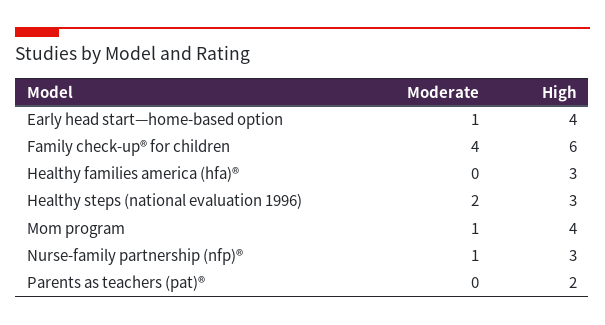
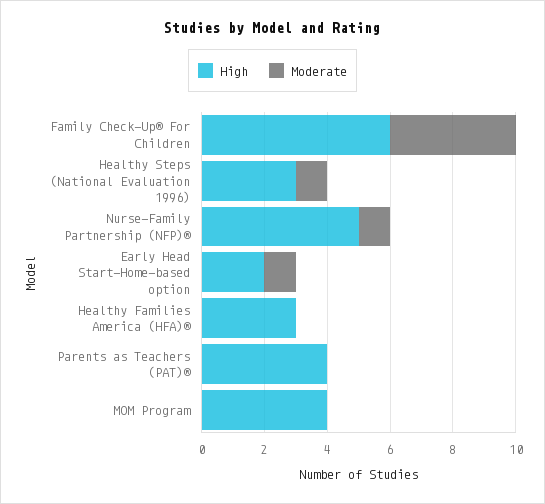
High, Early head start—home-based option: 4 -> 2
Moderate, Healthy steps (national evaluation 1996): 2 -> 1
Moderate, Mom program: 1 -> 0
High, Nurse-family partnership (nfp)®: 3 -> 5
High, Parents as teachers (pat)®: 2 -> 4

